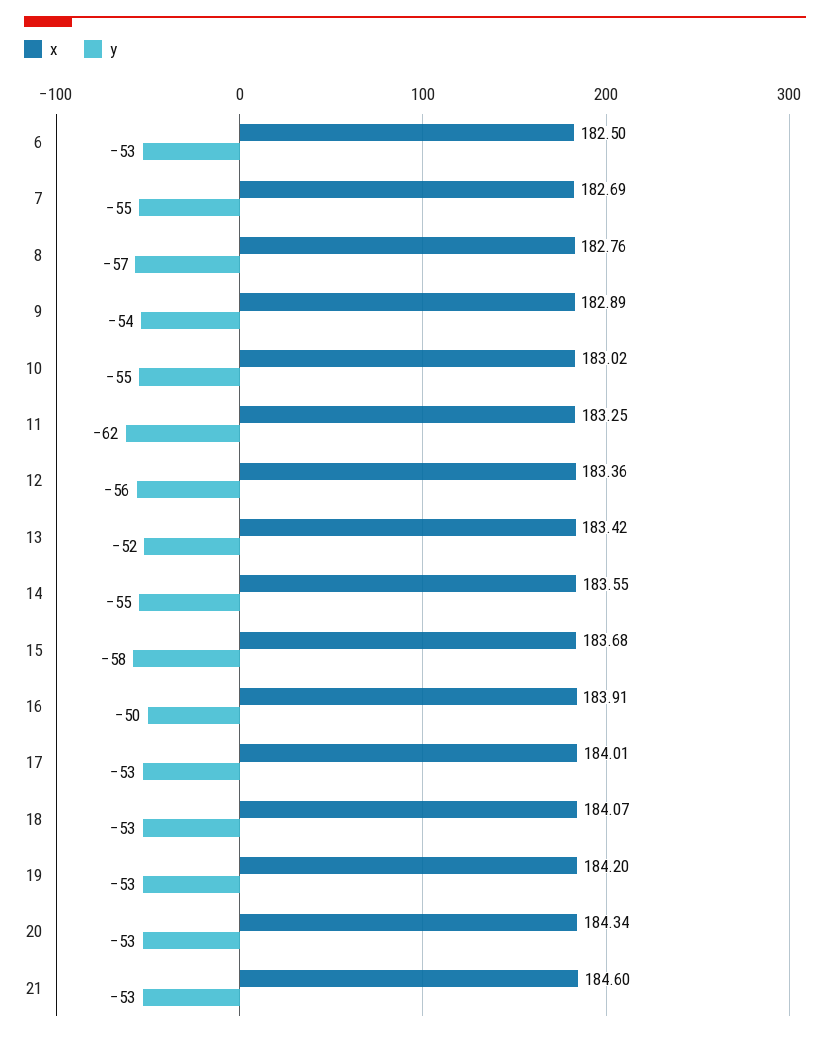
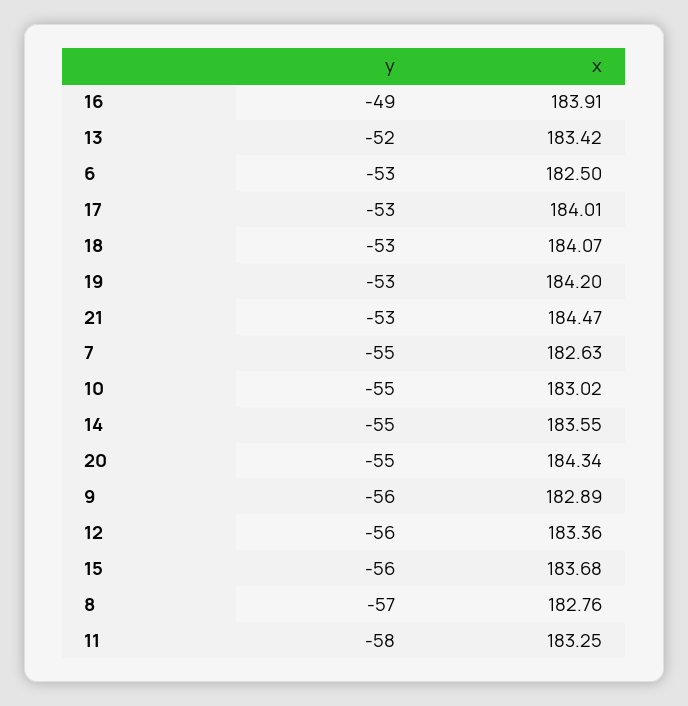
x, 7: 182.69 -> 182.63
y, 9: -54 -> -56
y, 11: -62 -> -58
y, 15: -58 -> -56
y, 16: -50 -> -49
y, 20: -53 -> -55
x, 21: 184.6 -> 184.47

